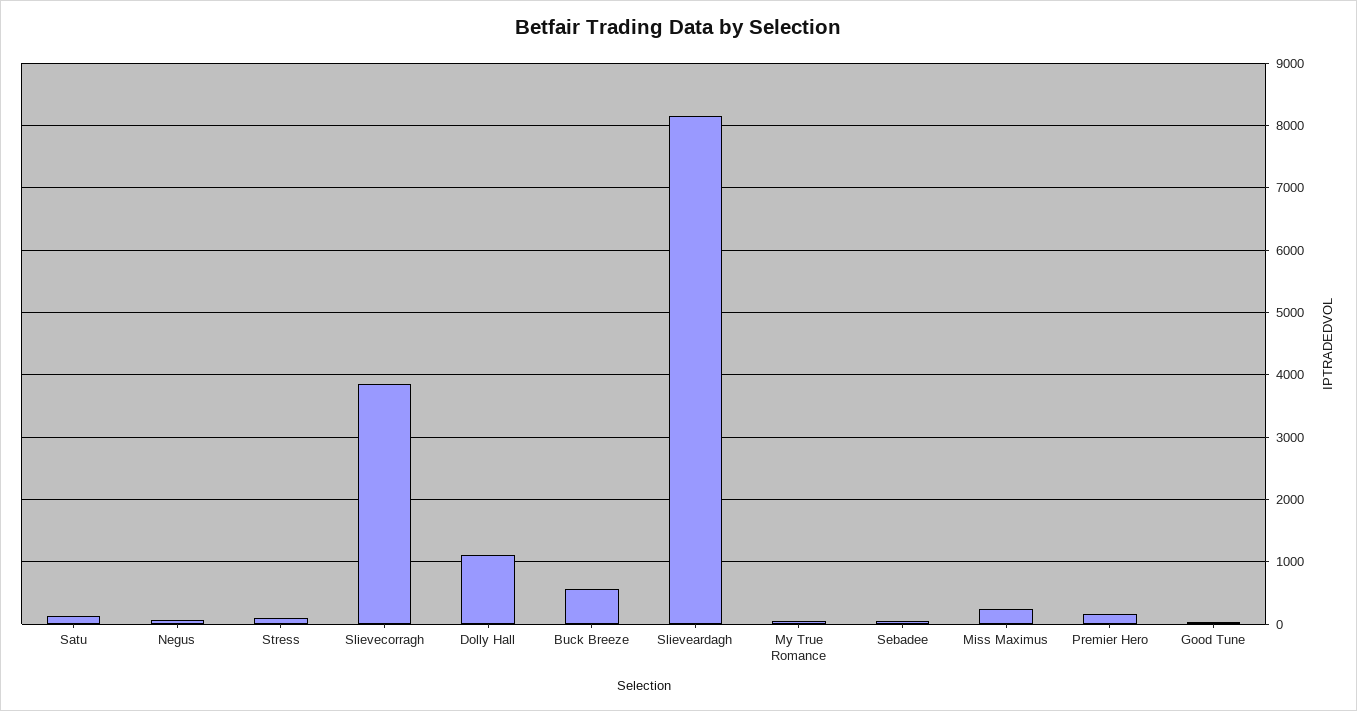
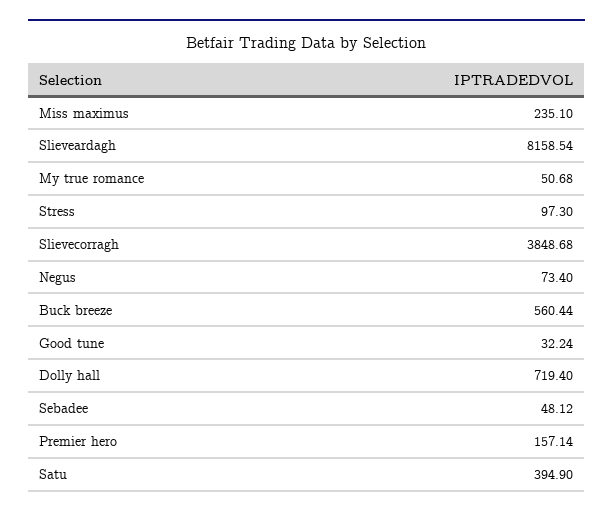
Satu: 100 -> 394.9
Dolly Hall: 1100 -> 719.4

